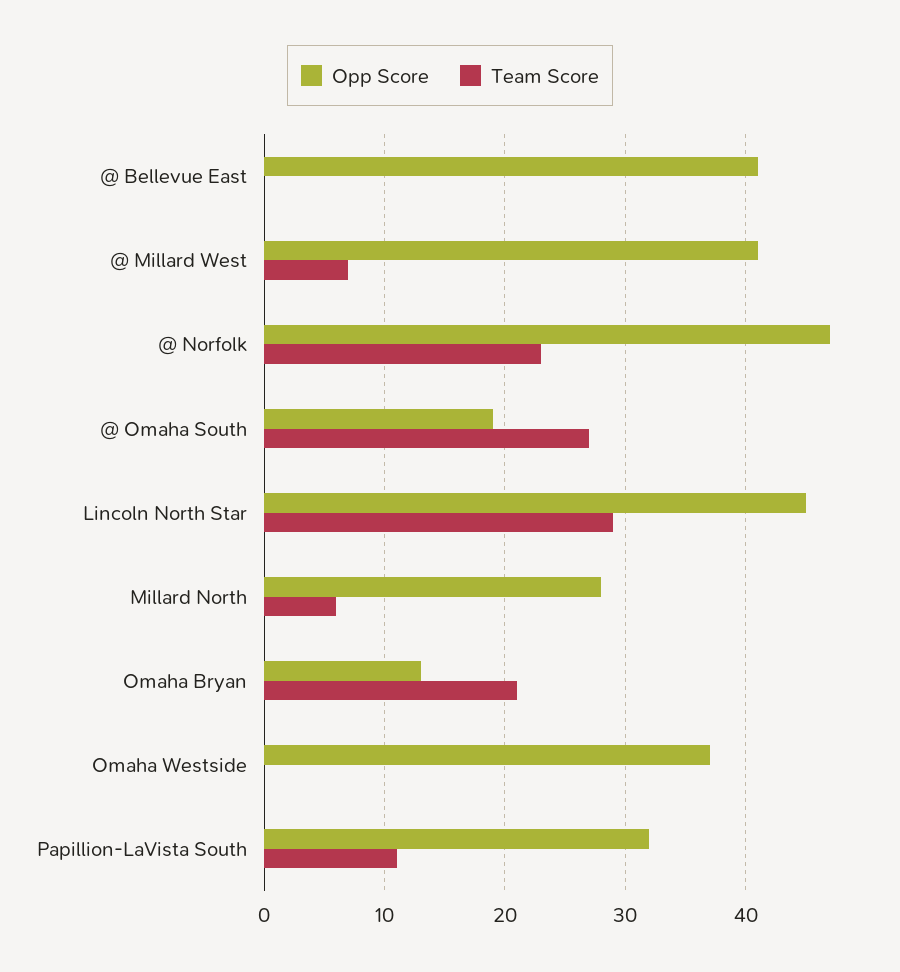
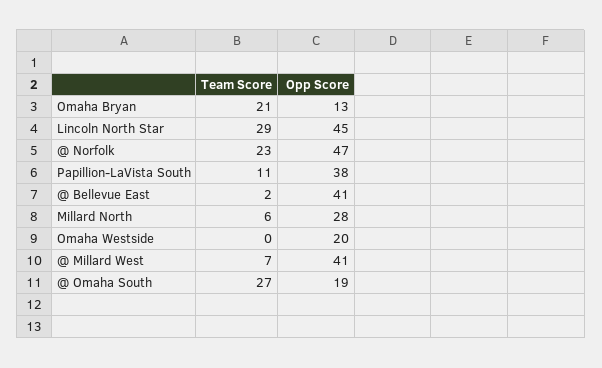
Team Score, @ Bellevue East: 0 -> 2
Opp Score, Omaha Westside: 37 -> 20
Opp Score, Papillion-LaVista South: 32 -> 38

